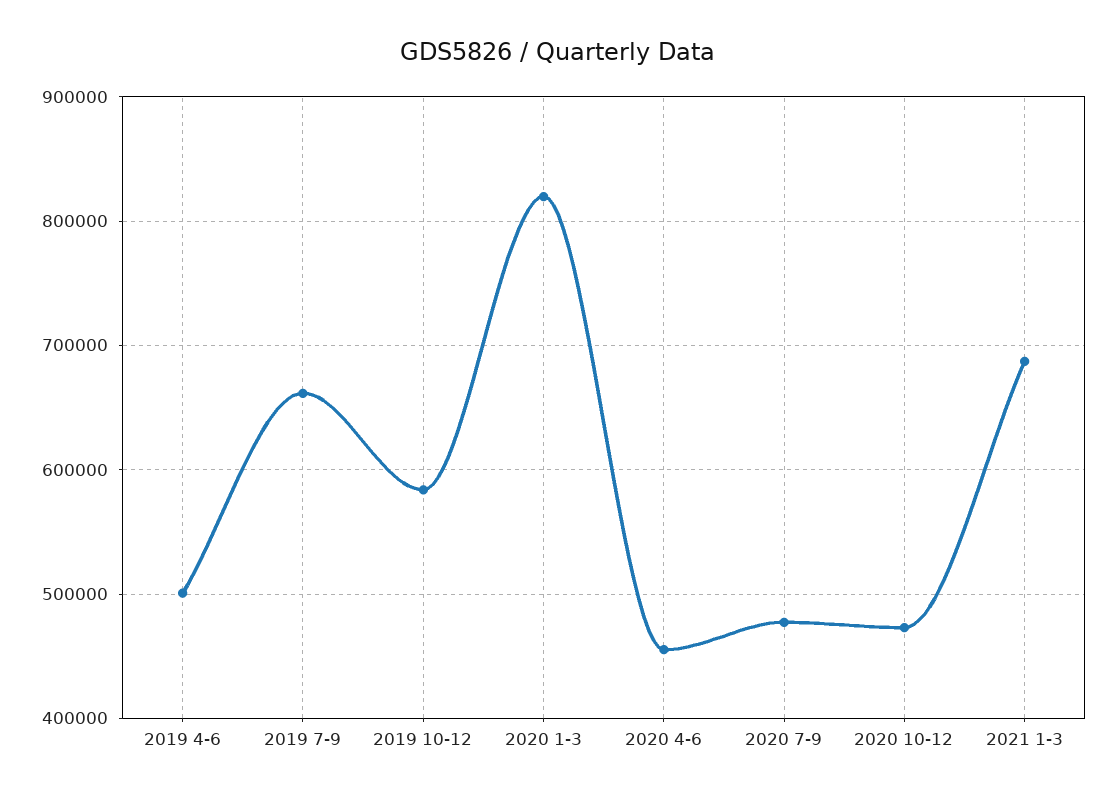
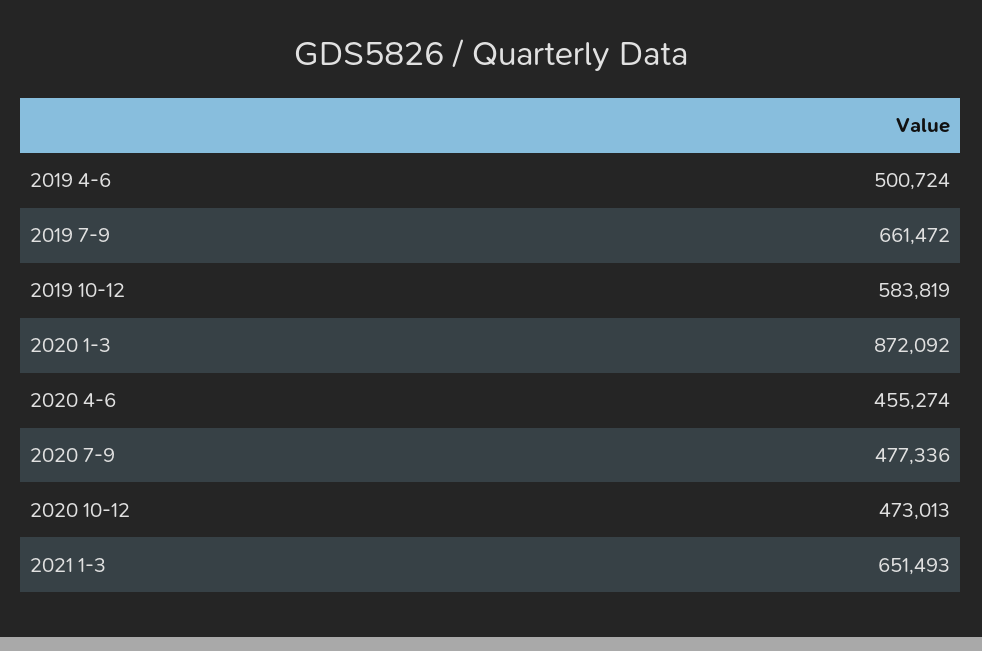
2020 1-3: 820000 -> 872092
2021 1-3: 690000 -> 651493

